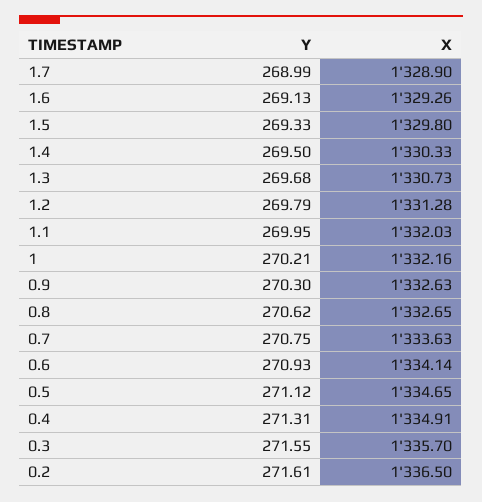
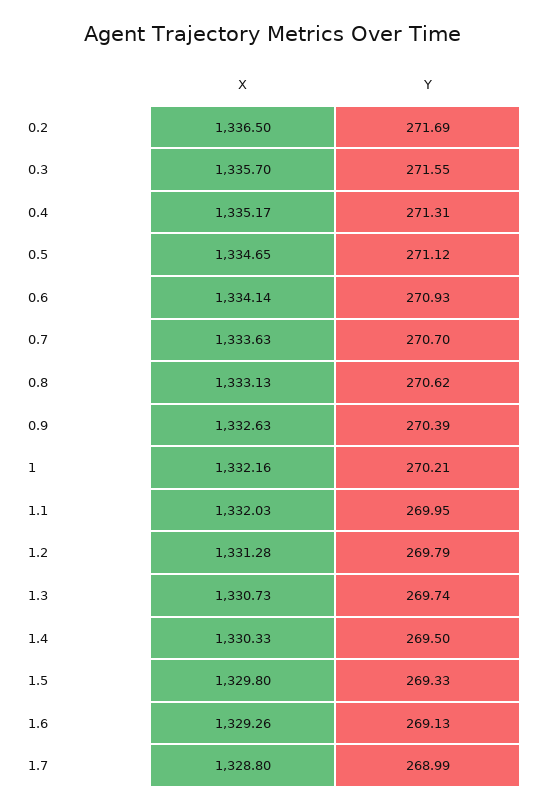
X, 1.7: 1328.9 -> 1328.8
Y, 1.3: 269.68 -> 269.74
Y, 0.9: 270.3 -> 270.39
X, 0.8: 1332.65 -> 1333.13
Y, 0.7: 270.75 -> 270.7
X, 0.4: 1334.91 -> 1335.17
Y, 0.2: 271.61 -> 271.69

